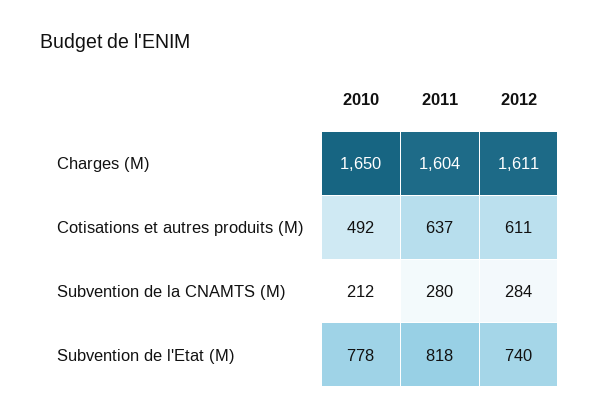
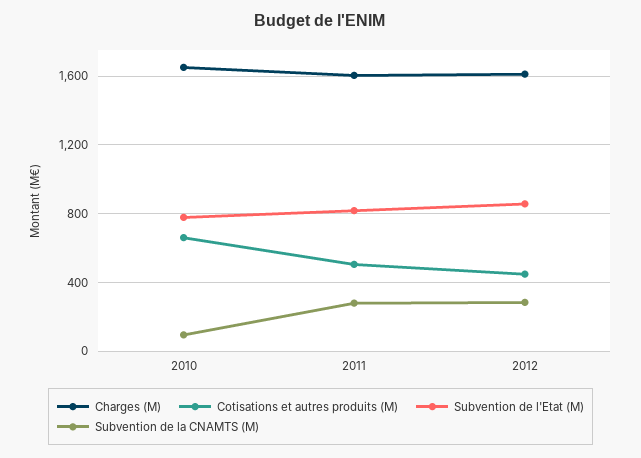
Cotisations et autres produits (M), 2010: 492 -> 650
Cotisations et autres produits (M), 2011: 637 -> 500
Cotisations et autres produits (M), 2012: 611 -> 450
Subvention de la CNAMTS (M), 2010: 212 -> 100
Subvention de l'Etat (M), 2012: 740 -> 850

